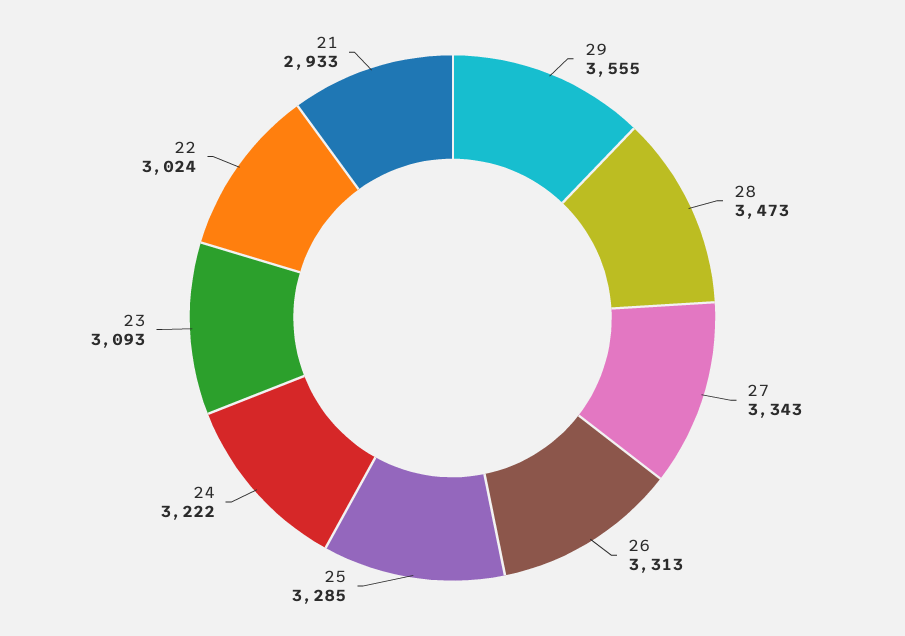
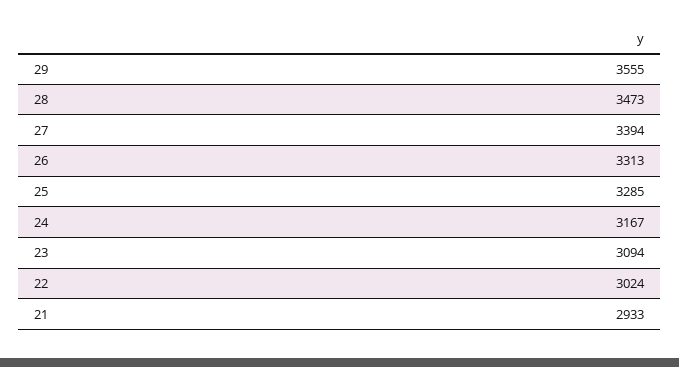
27: 3343 -> 3394
24: 3222 -> 3167
23: 3093 -> 3094

